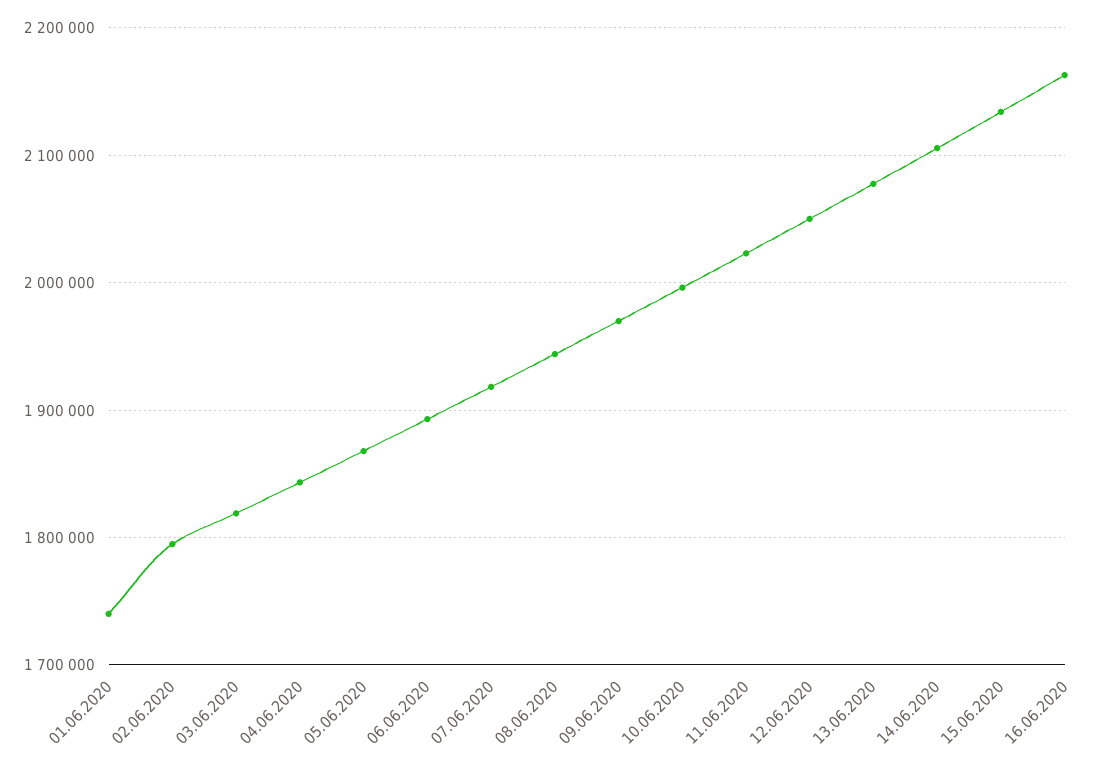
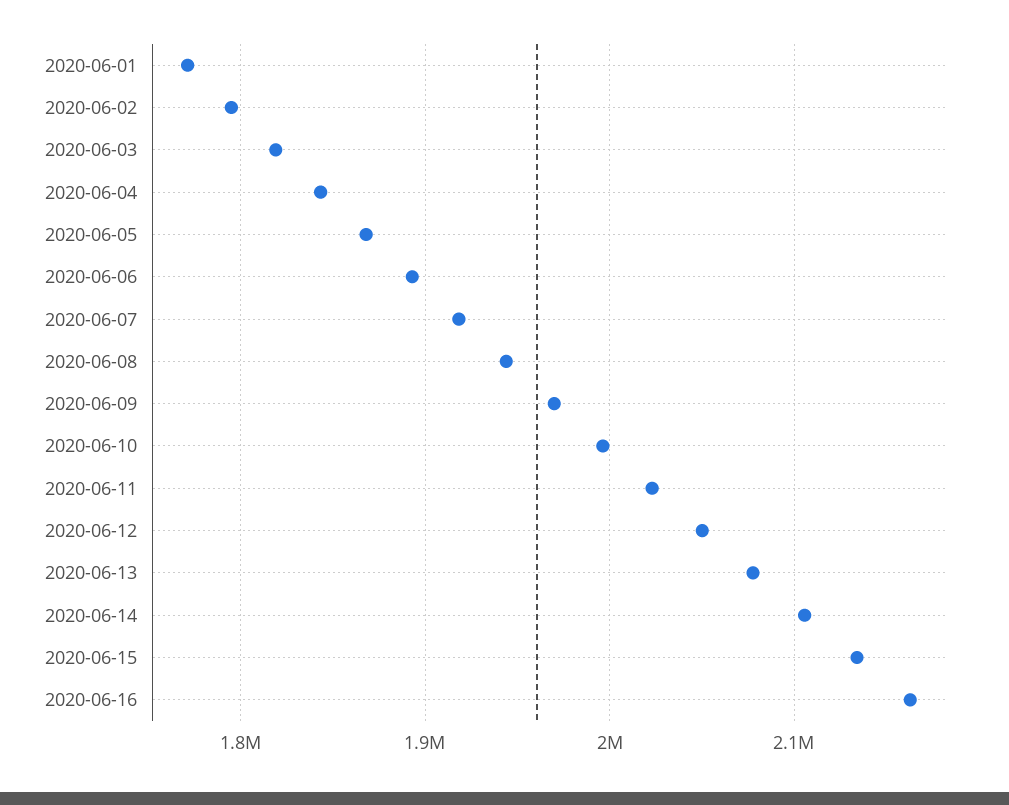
01.06.2020: 1740000 -> 1770000

